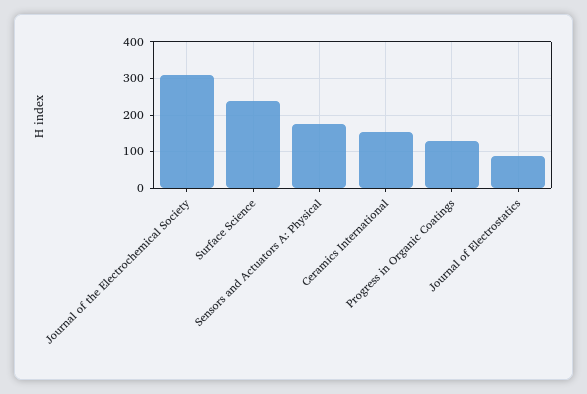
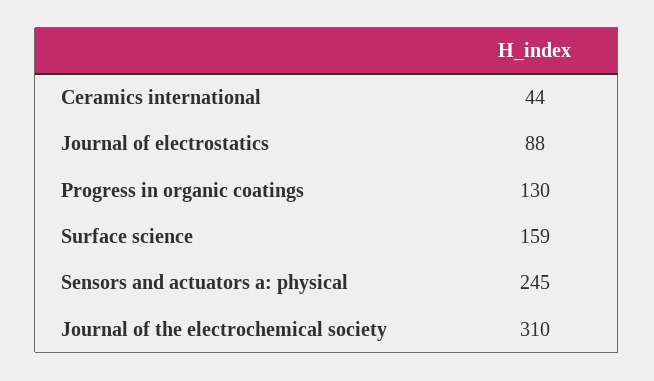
Surface Science: 240 -> 159
Sensors and Actuators A: Physical: 180 -> 245
Ceramics International: 160 -> 44

